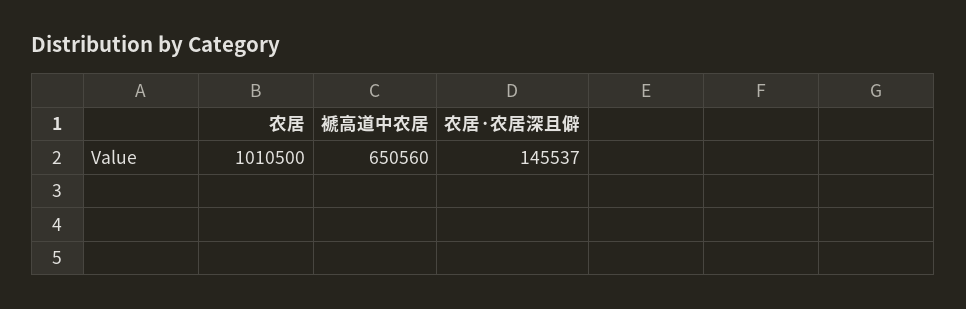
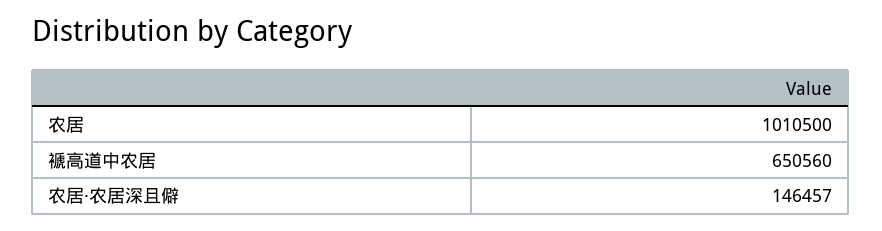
农居·农居深且僻: 145537 -> 146457

